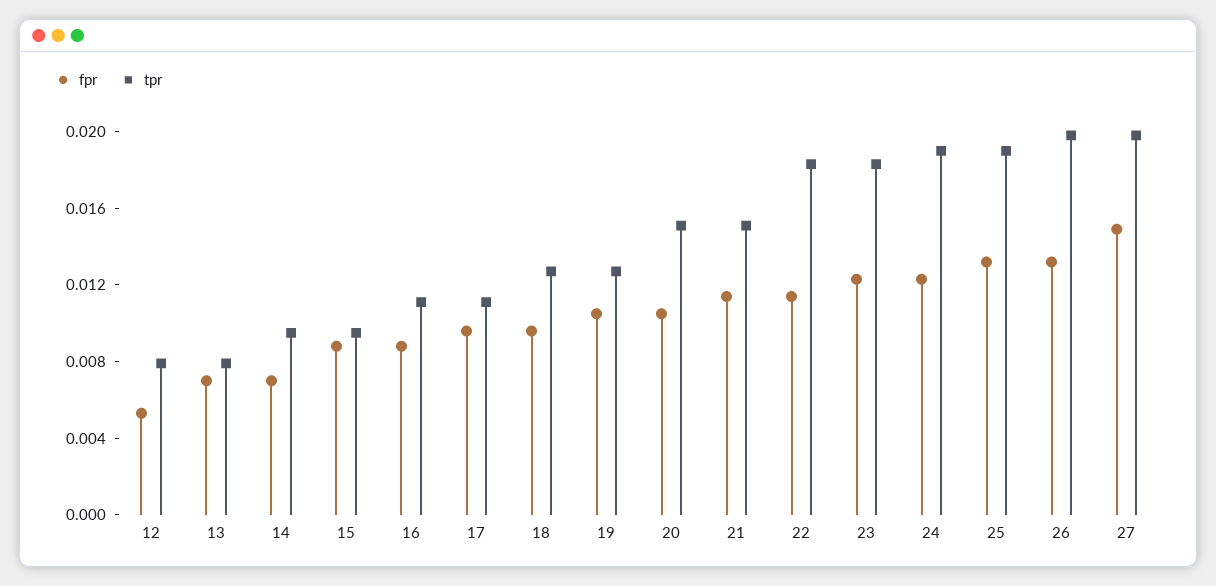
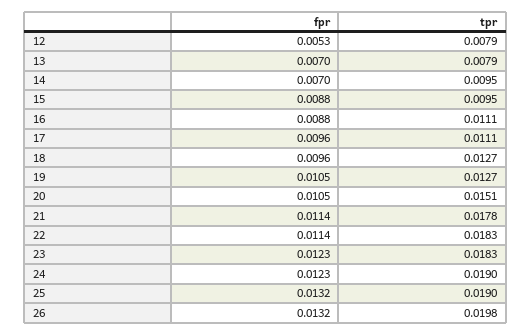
tpr, 21: 0.015 -> 0.0178
fpr, 27: 0.015 -> none
tpr, 27: 0.02 -> none

